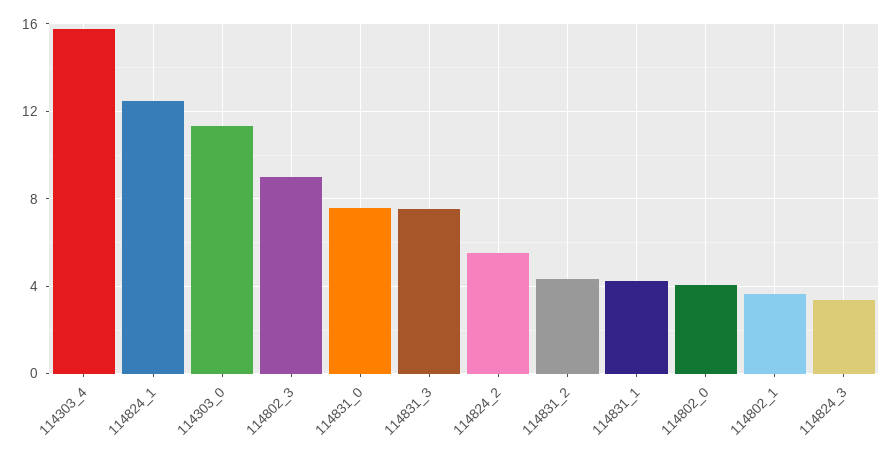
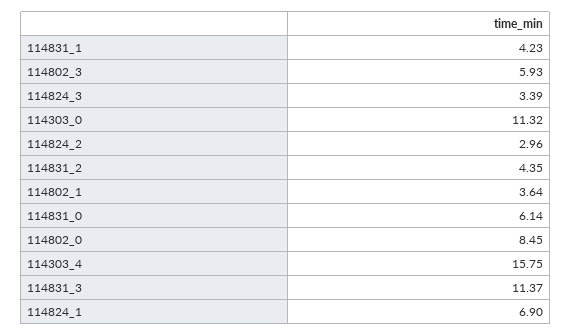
114824_1: 12.5 -> 6.9
114802_3: 9 -> 5.93
114831_0: 7.5 -> 6.14
114831_3: 7.5 -> 11.37
114824_2: 5.5 -> 2.96
114802_0: 4 -> 8.45

